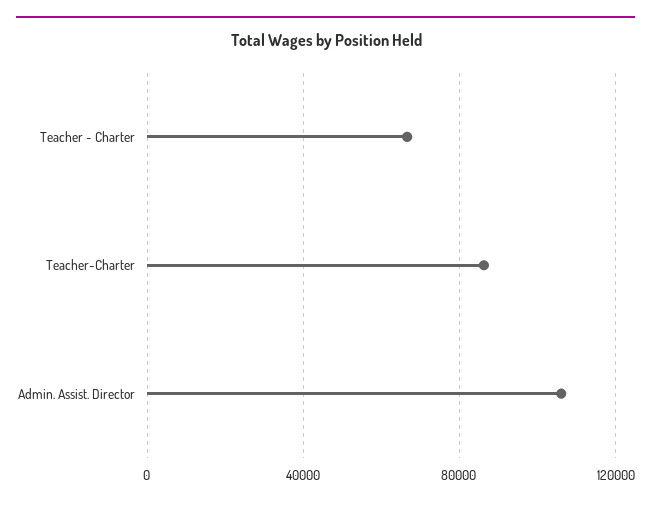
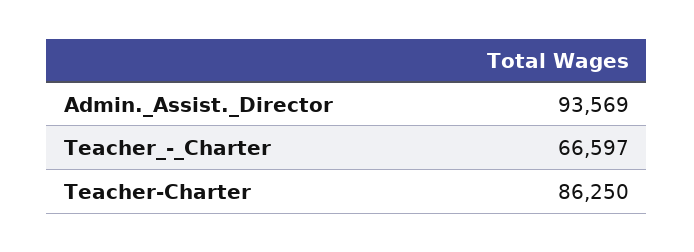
Admin. Assist. Director: 105000 -> 93569

